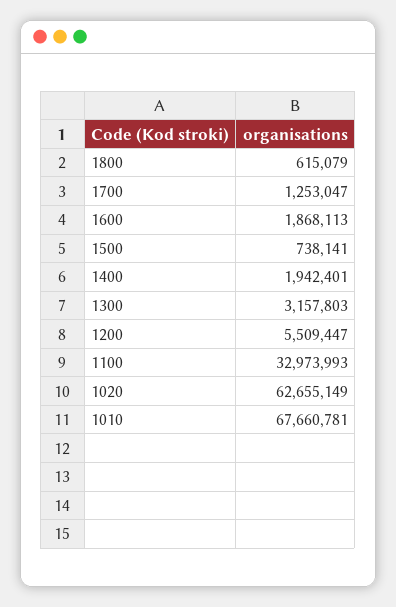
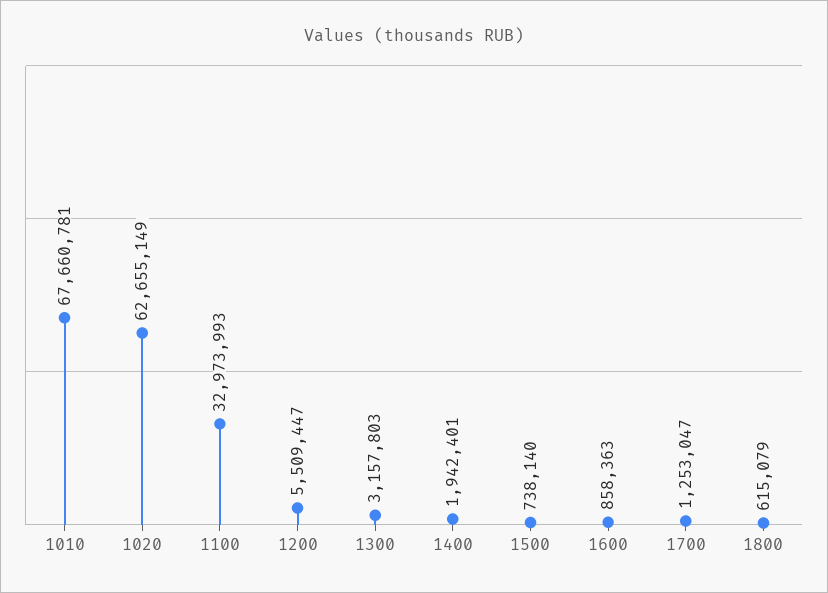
1600: 1868113 -> 858363
1500: 738141 -> 738140

